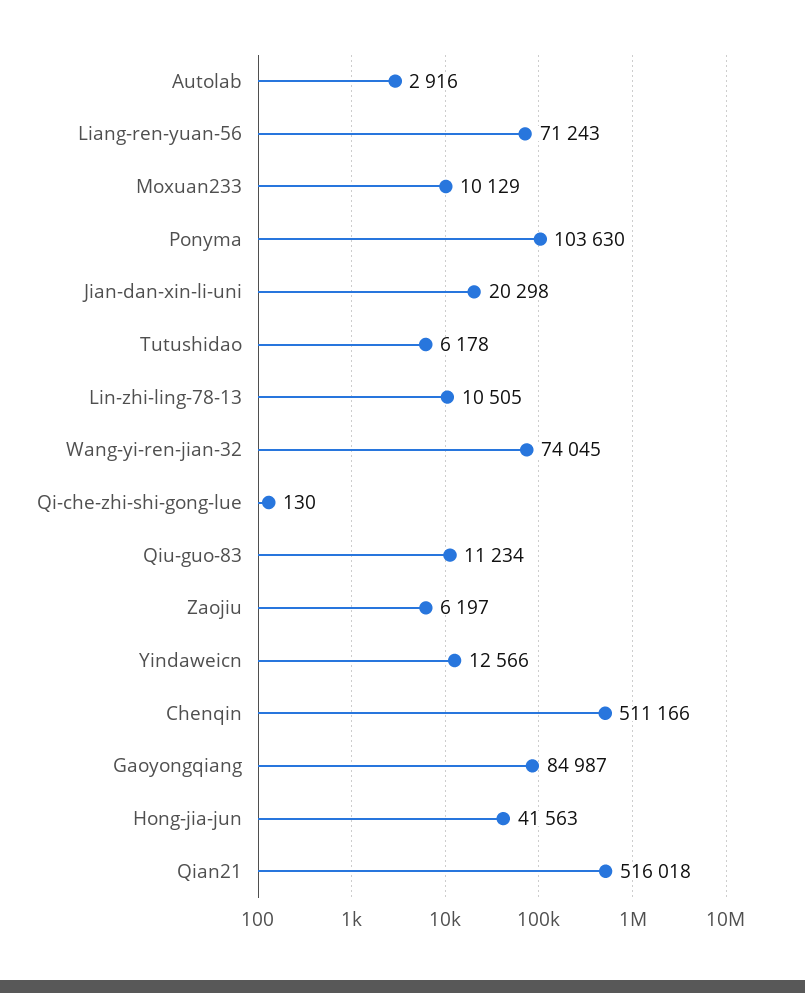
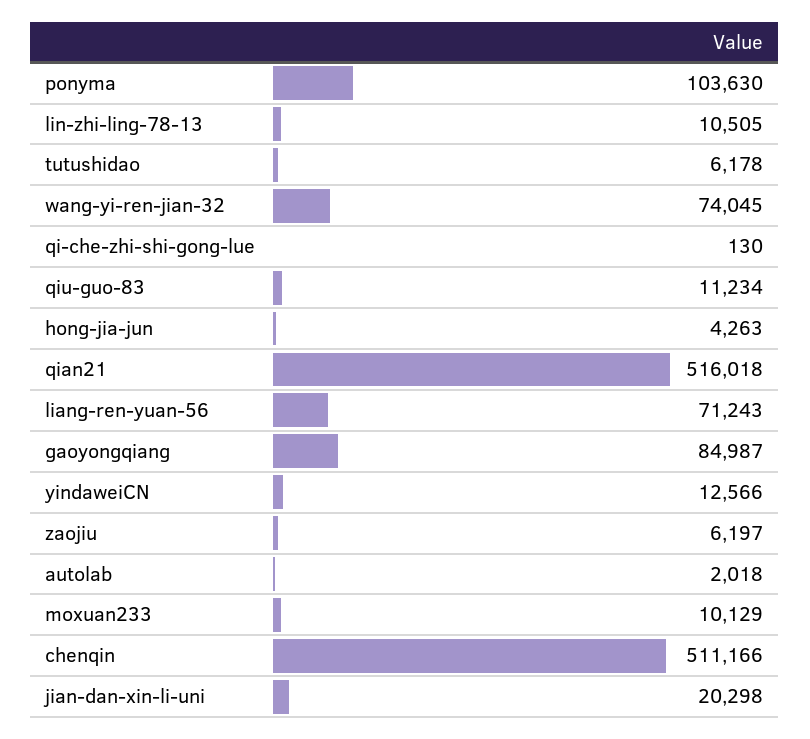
Autolab: 2916 -> 2018
Hong-jia-jun: 41563 -> 4263

